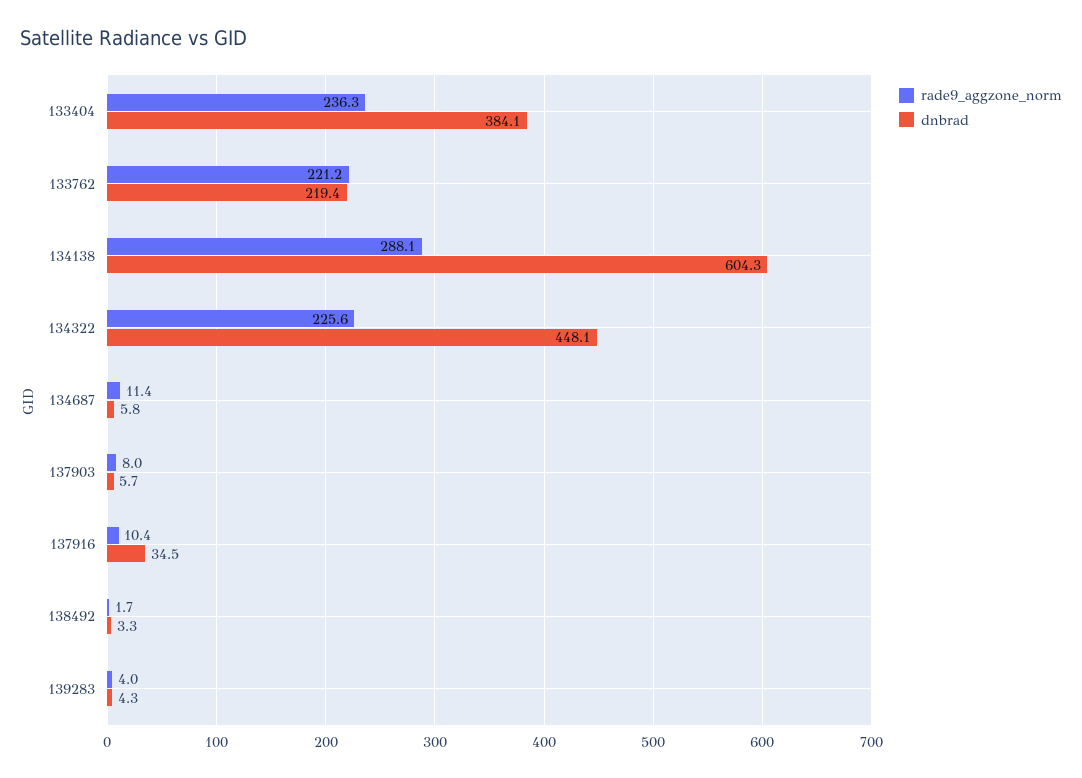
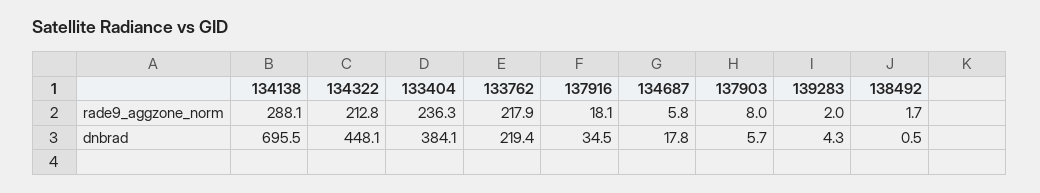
rade9_aggzone_norm, 133762: 221.2 -> 217.9
dnbrad, 134138: 604.3 -> 695.5
rade9_aggzone_norm, 134322: 225.6 -> 212.8
rade9_aggzone_norm, 134687: 11.4 -> 5.8
dnbrad, 134687: 5.8 -> 17.8
rade9_aggzone_norm, 137916: 10.4 -> 18.1
dnbrad, 138492: 3.3 -> 0.5
rade9_aggzone_norm, 139283: 4 -> 2

